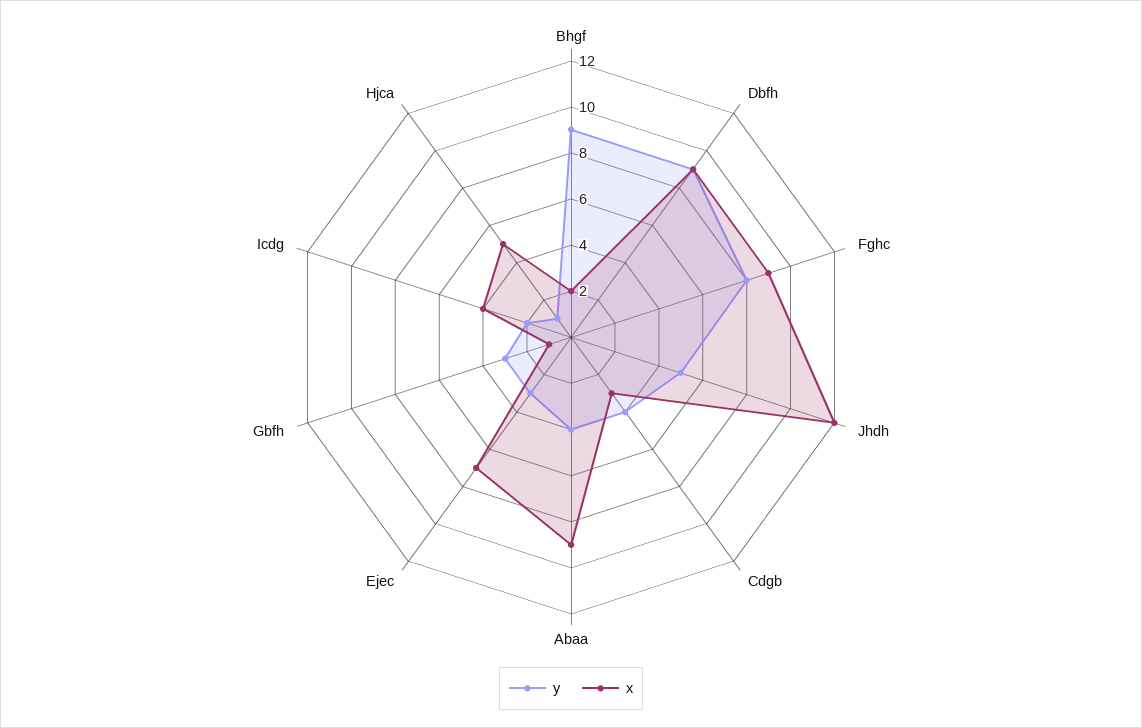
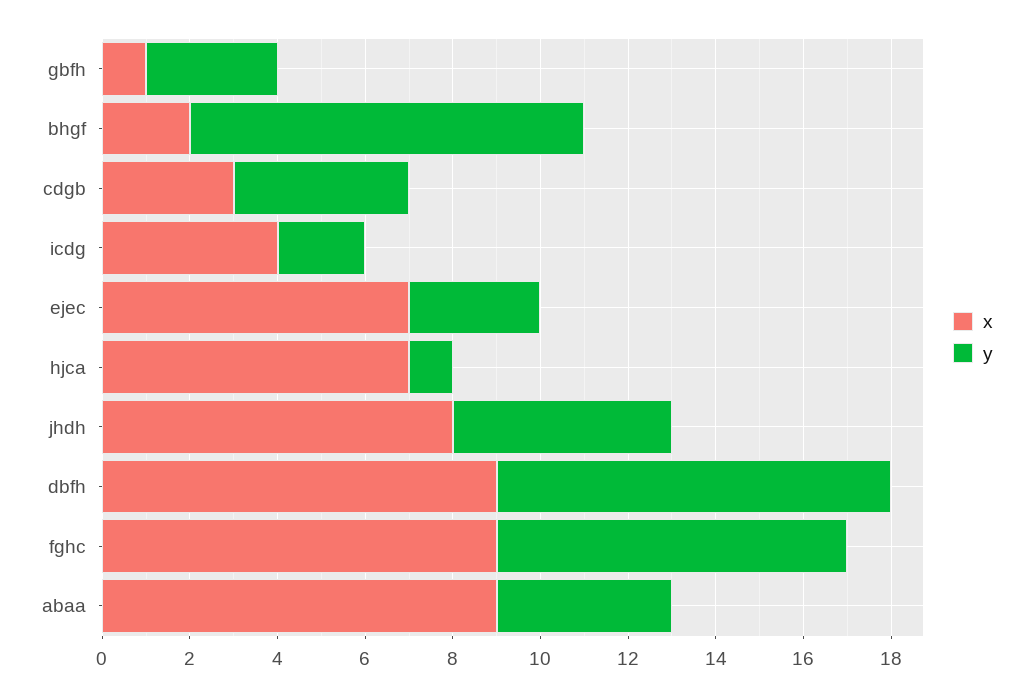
x, Jhdh: 12 -> 8
x, Hjca: 5 -> 7

